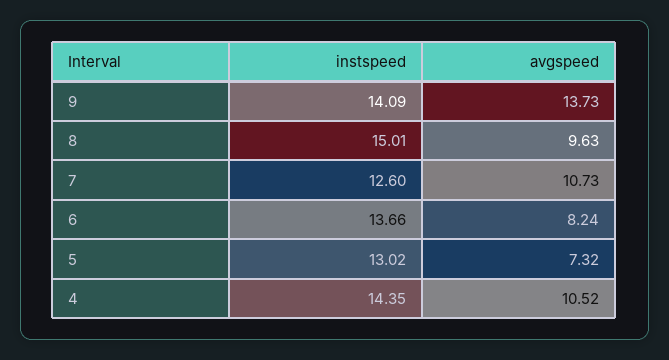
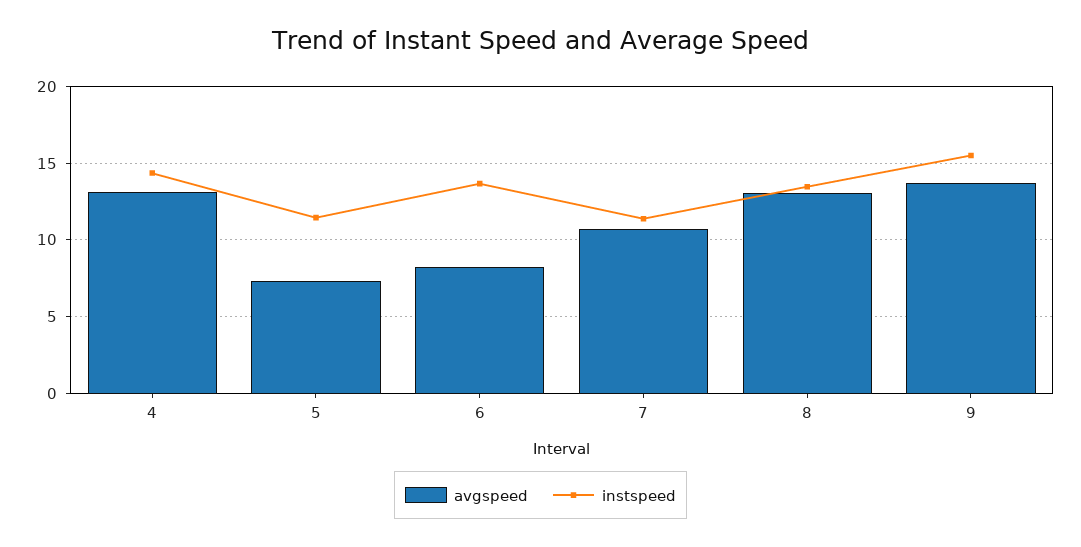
instspeed, 9: 14.09 -> 15.5
instspeed, 8: 15.01 -> 13.5
avgspeed, 8: 9.63 -> 13
instspeed, 7: 12.6 -> 11.5
instspeed, 5: 13.02 -> 11.5
avgspeed, 4: 10.52 -> 13

